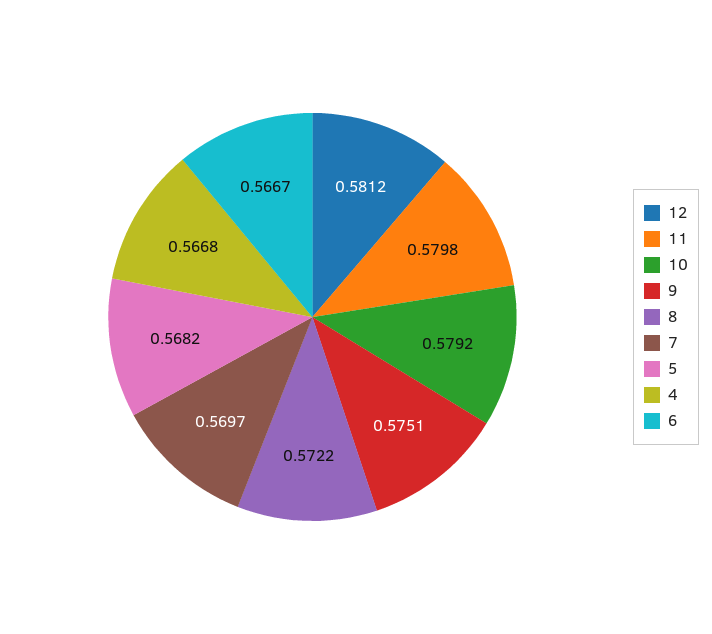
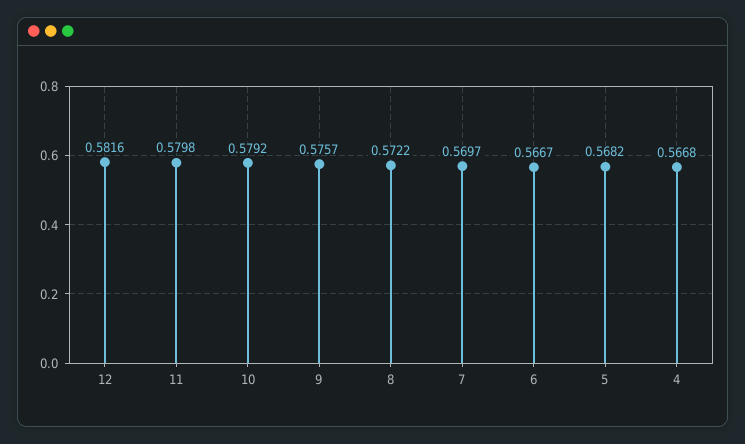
12: 0.5812 -> 0.5816
9: 0.5751 -> 0.5757

